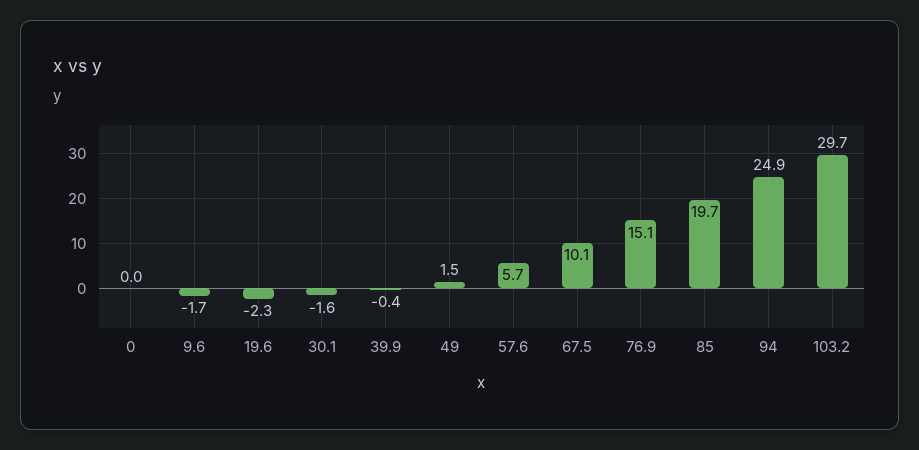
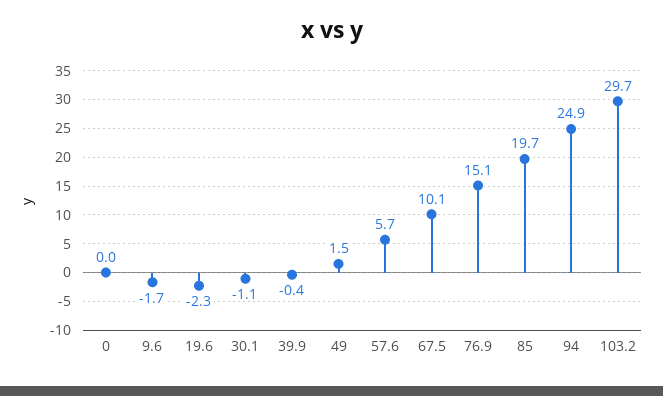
30.1: -1.6 -> -1.1

